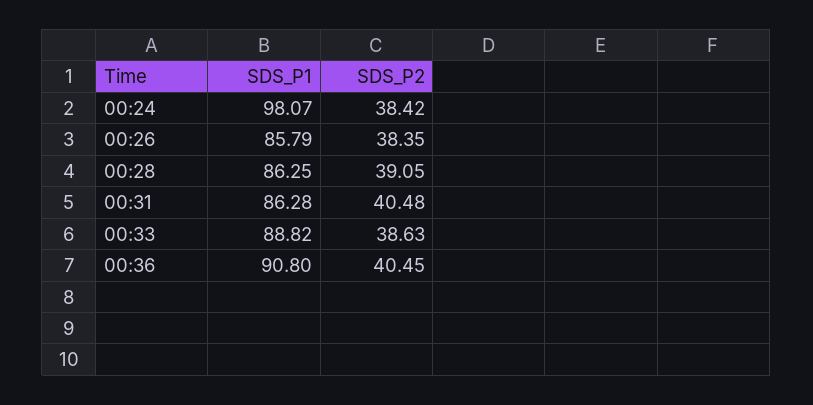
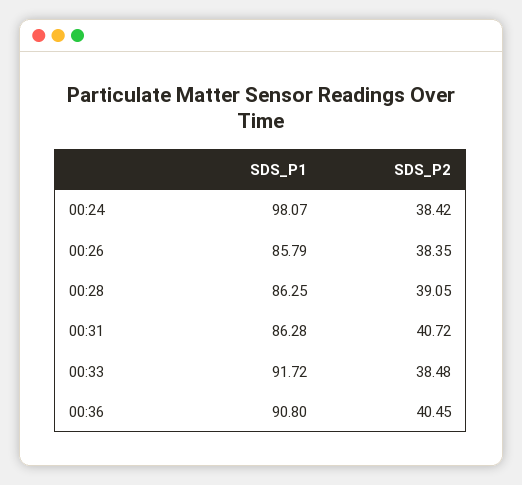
SDS_P2, 00:31: 40.48 -> 40.72
SDS_P1, 00:33: 88.82 -> 91.72
SDS_P2, 00:33: 38.63 -> 38.48

